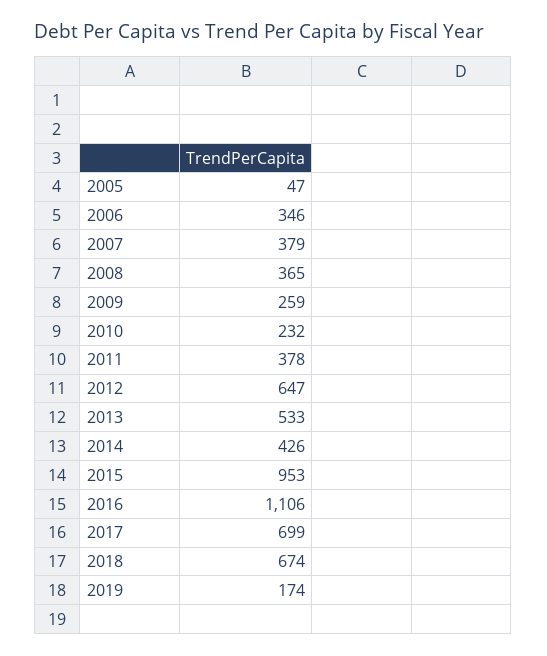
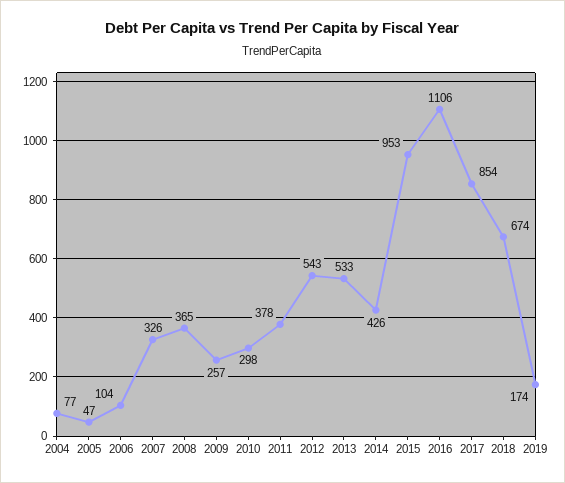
2006: 346 -> 104
2007: 379 -> 326
2009: 259 -> 257
2010: 232 -> 298
2012: 647 -> 543
2017: 699 -> 854
2004: none -> 77

